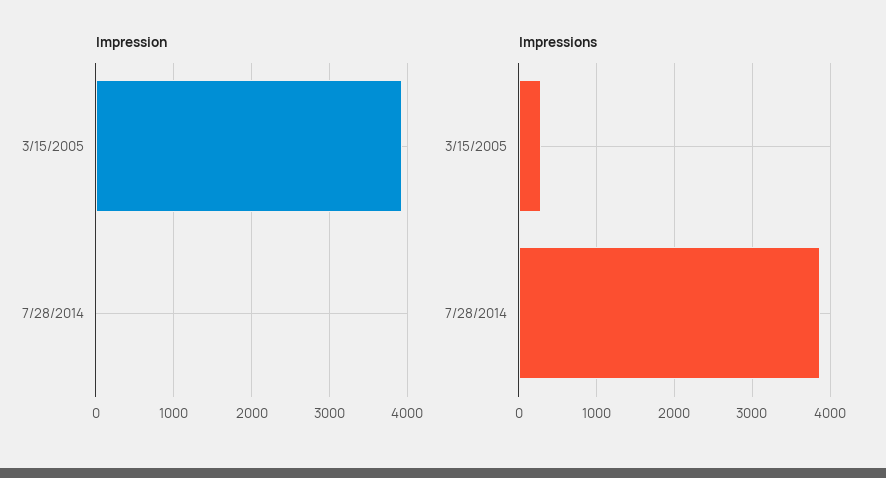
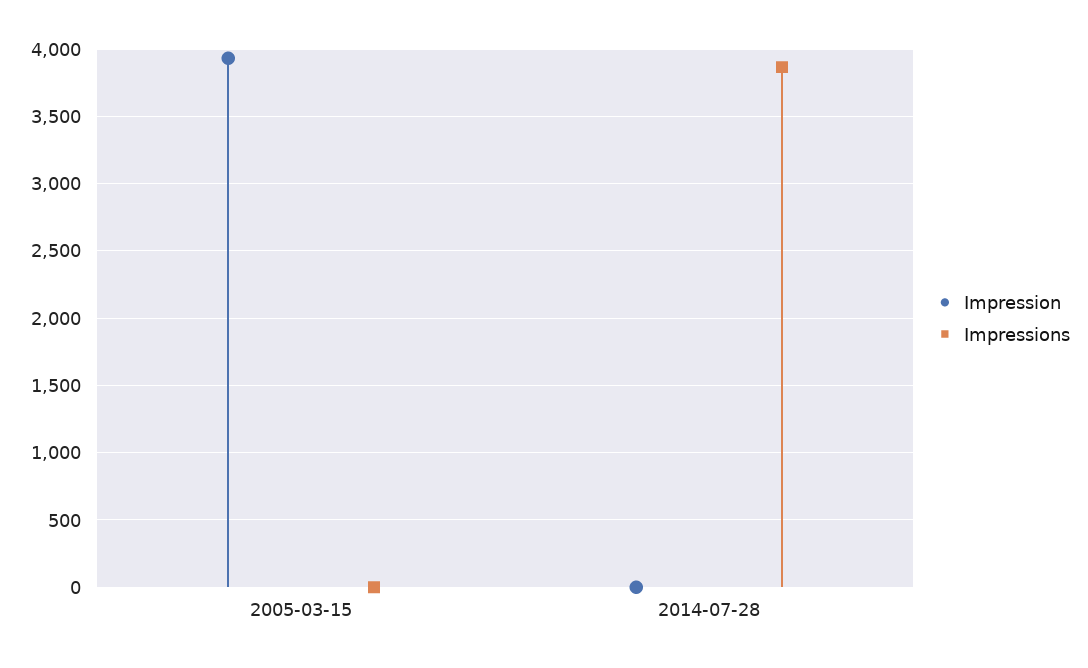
Impressions, 3/15/2005: 300 -> 0

